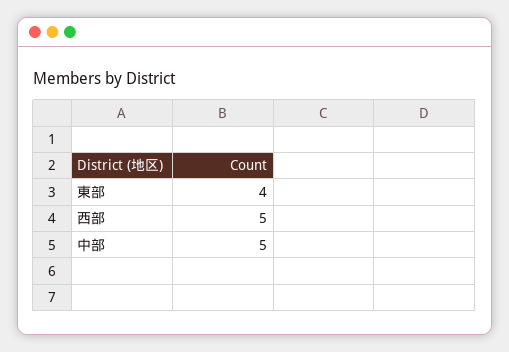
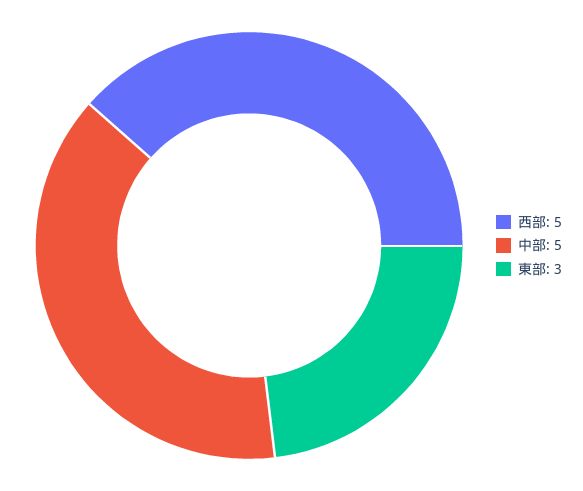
東部: 4 -> 3

